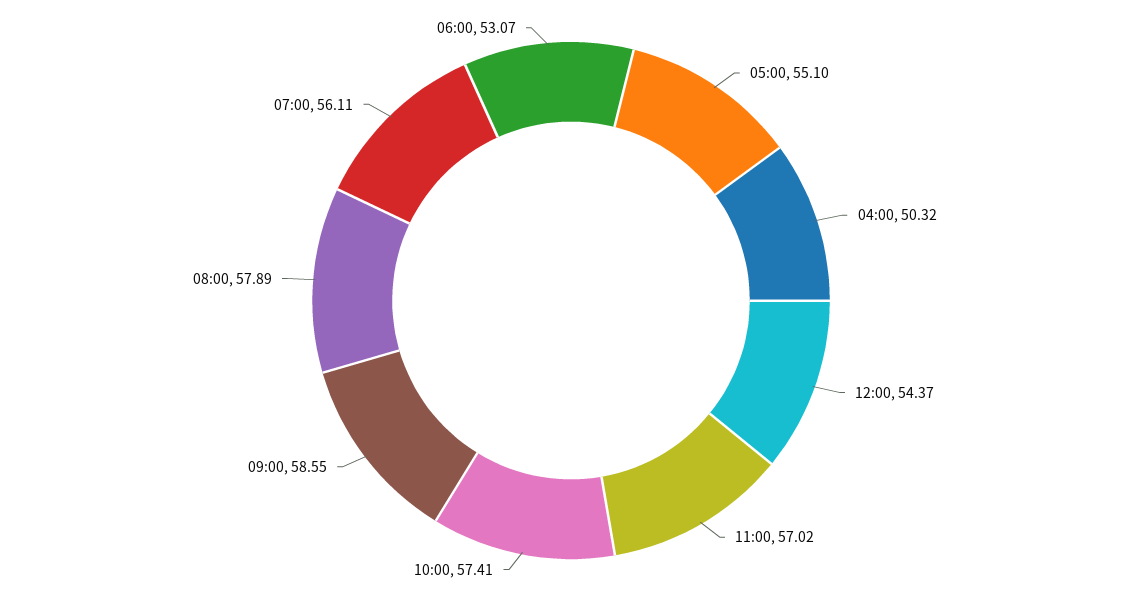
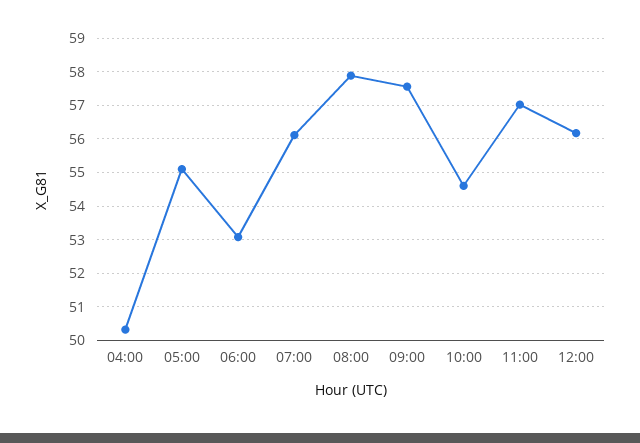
12:00: 54.37 -> 56.2
10:00: 57.41 -> 54.6
09:00: 58.55 -> 57.6

